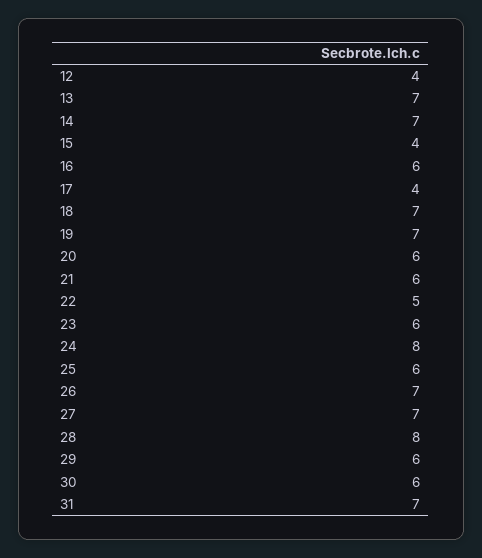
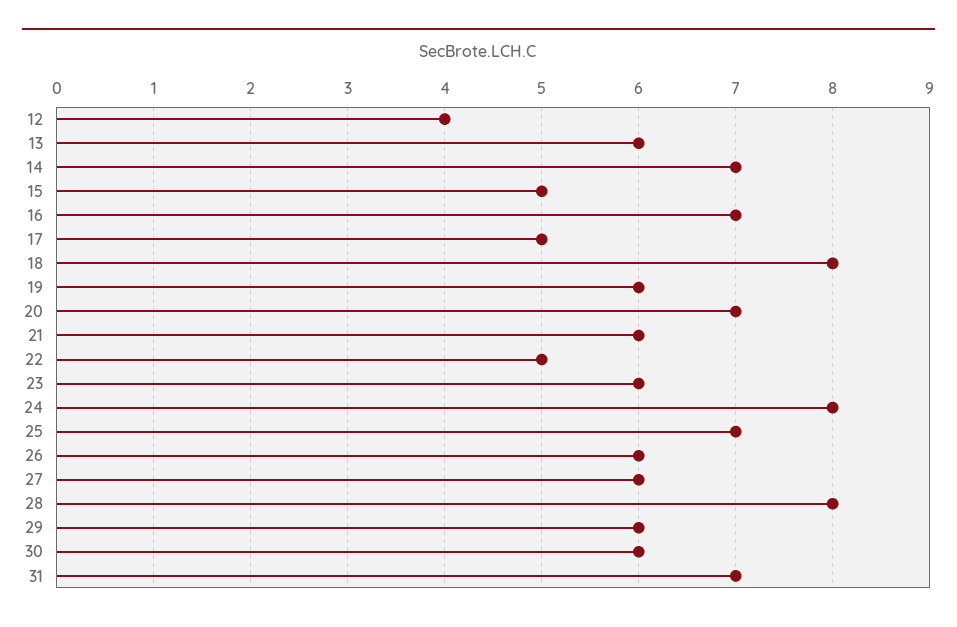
13: 7 -> 6
15: 4 -> 5
16: 6 -> 7
17: 4 -> 5
18: 7 -> 8
19: 7 -> 6
20: 6 -> 7
25: 6 -> 7
26: 7 -> 6
27: 7 -> 6

